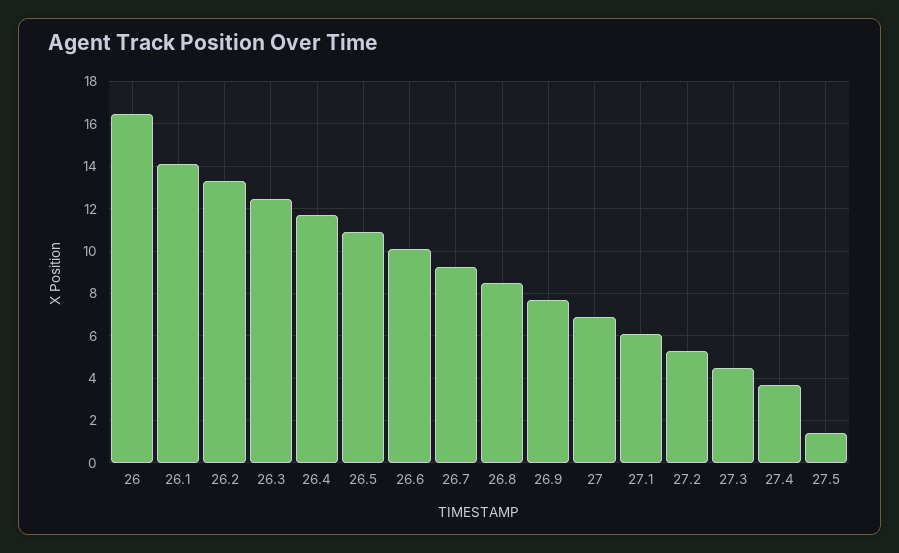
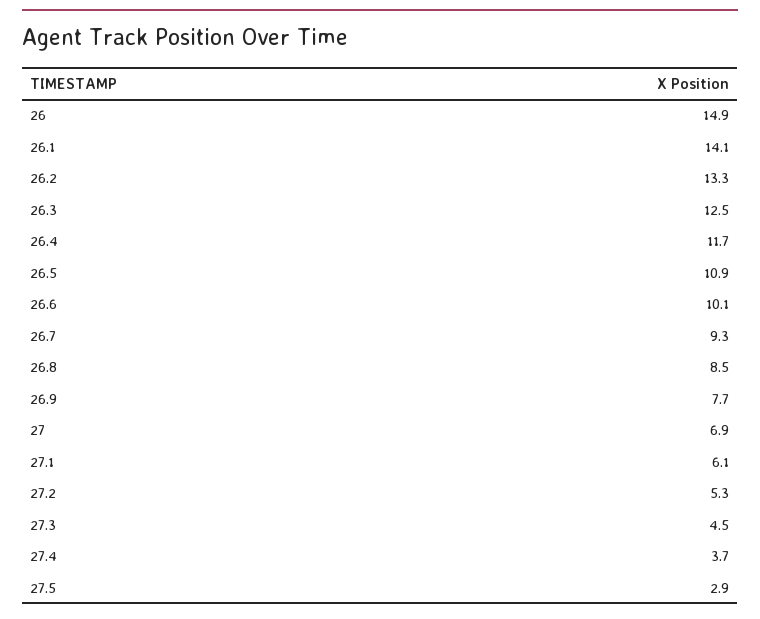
26: 16.5 -> 14.9
27.5: 1.5 -> 2.9

